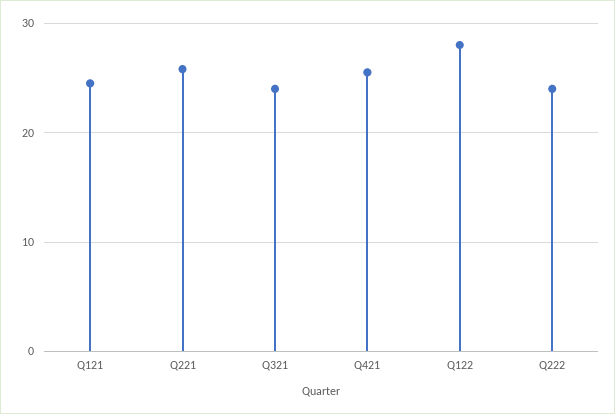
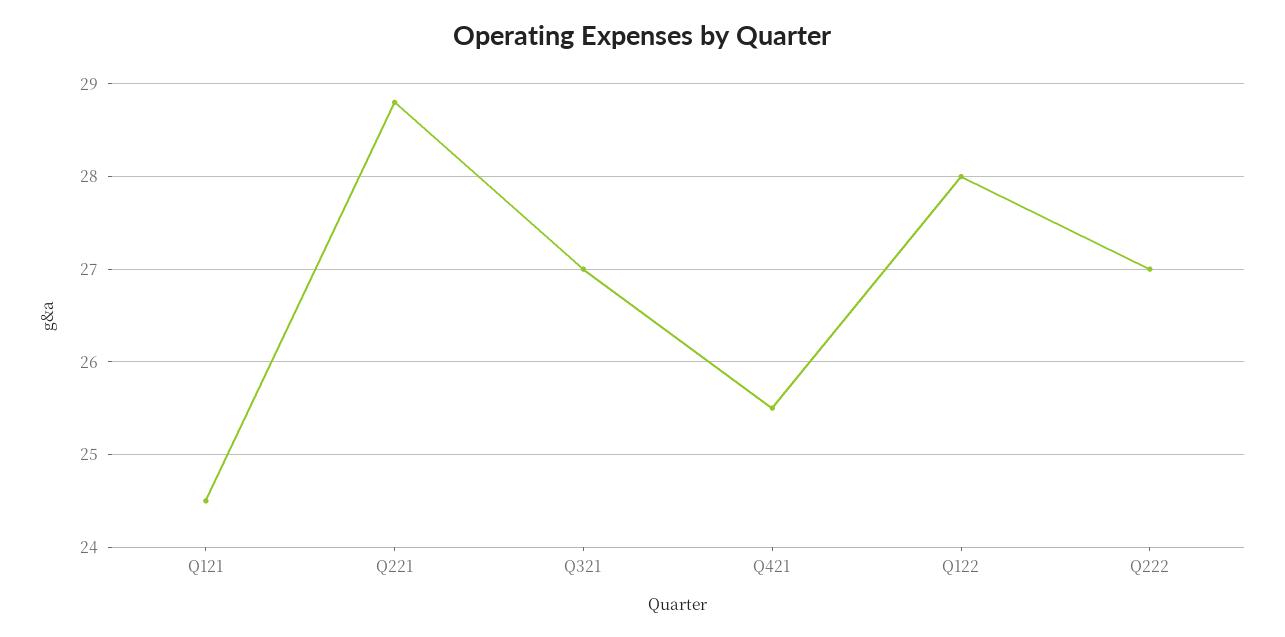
Q221: 26 -> 28.8
Q321: 24 -> 27
Q222: 24 -> 27

